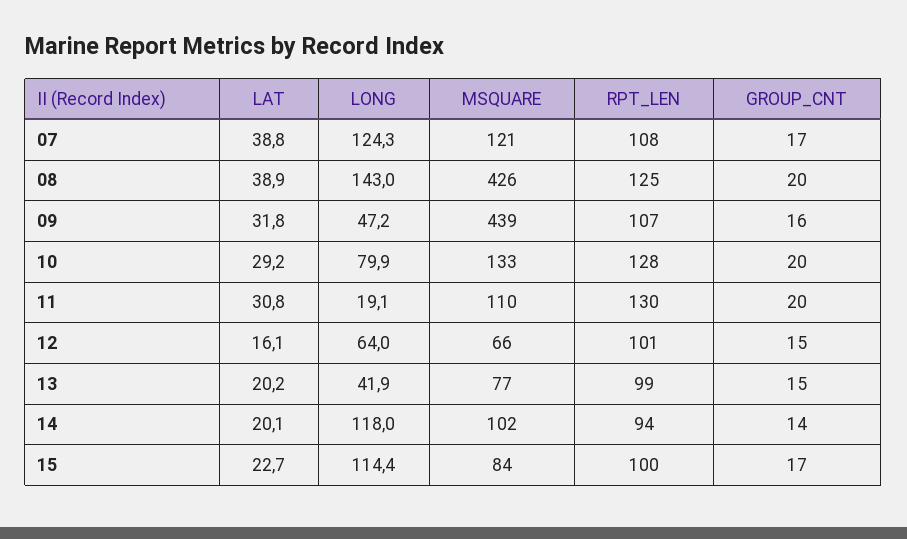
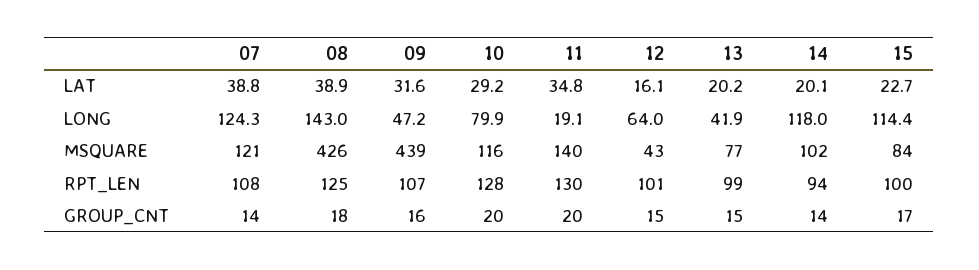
GROUP_CNT, 07: 17 -> 14
GROUP_CNT, 08: 20 -> 18
LAT, 09: 31.8 -> 31.6
MSQUARE, 10: 133 -> 116
LAT, 11: 30.8 -> 34.8
MSQUARE, 11: 110 -> 140
MSQUARE, 12: 66 -> 43

